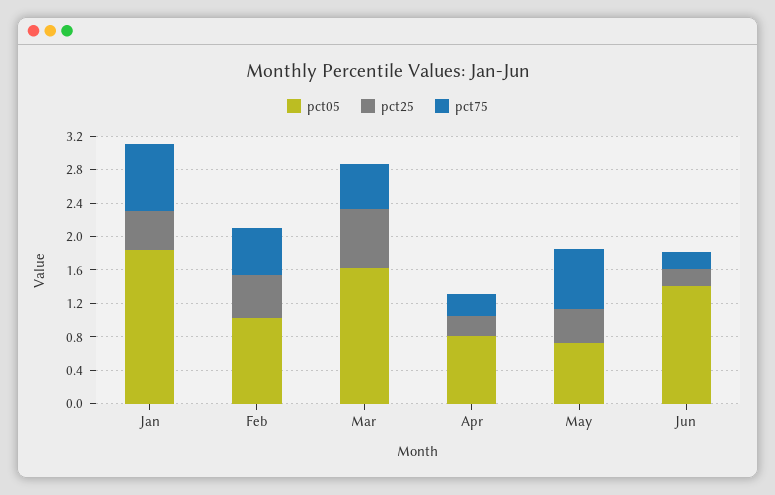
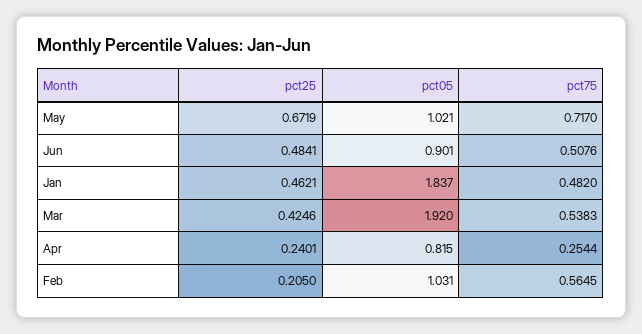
pct75, Jan: 0.8 -> 0.482
pct25, Feb: 0.5 -> 0.205
pct05, Mar: 1.6 -> 1.92
pct25, Mar: 0.7 -> 0.4246
pct05, May: 0.7 -> 1.021
pct25, May: 0.4 -> 0.6719
pct05, Jun: 1.4 -> 0.901
pct25, Jun: 0.2 -> 0.4841
pct75, Jun: 0.2 -> 0.5076

